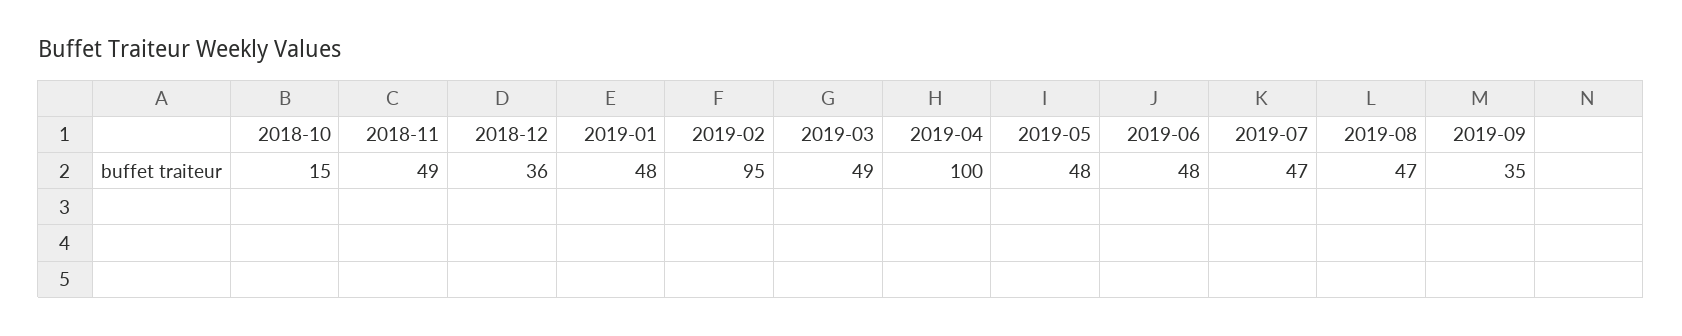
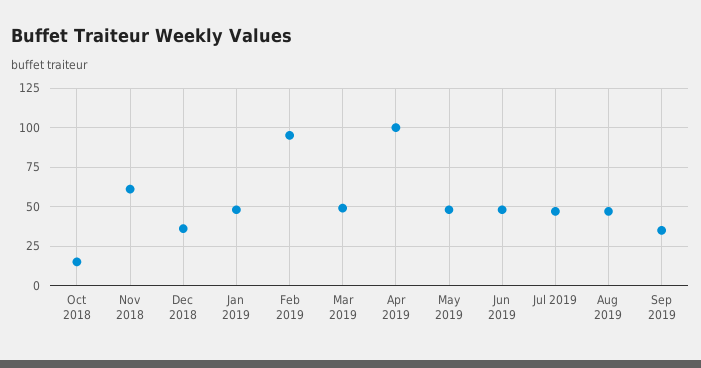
2018-11: 49 -> 60

